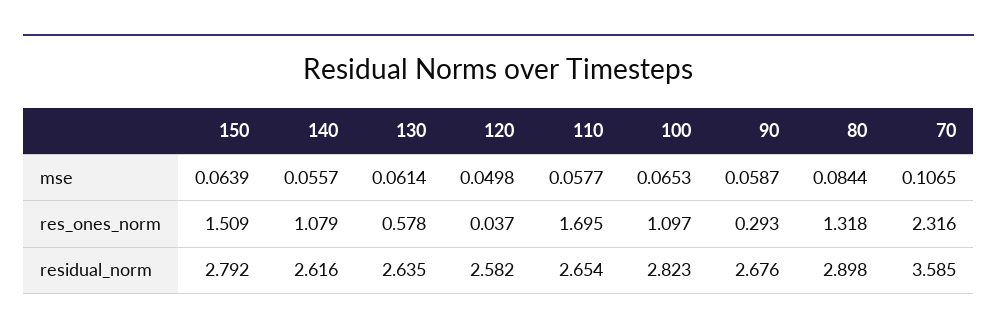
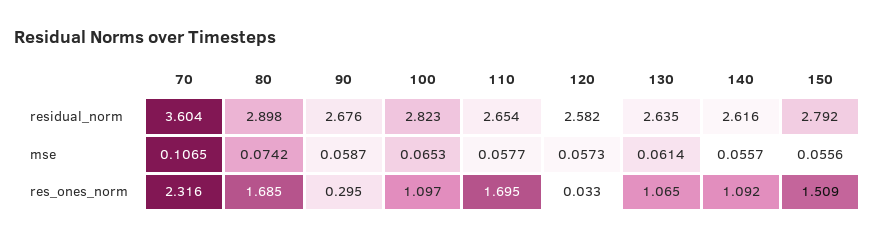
150, mse: 0.0639 -> 0.0556
120, mse: 0.0498 -> 0.0573
80, mse: 0.0844 -> 0.0742
140, res_ones_norm: 1.079 -> 1.092
130, res_ones_norm: 0.578 -> 1.065
120, res_ones_norm: 0.037 -> 0.033
90, res_ones_norm: 0.293 -> 0.295
80, res_ones_norm: 1.318 -> 1.685
70, residual_norm: 3.585 -> 3.604

